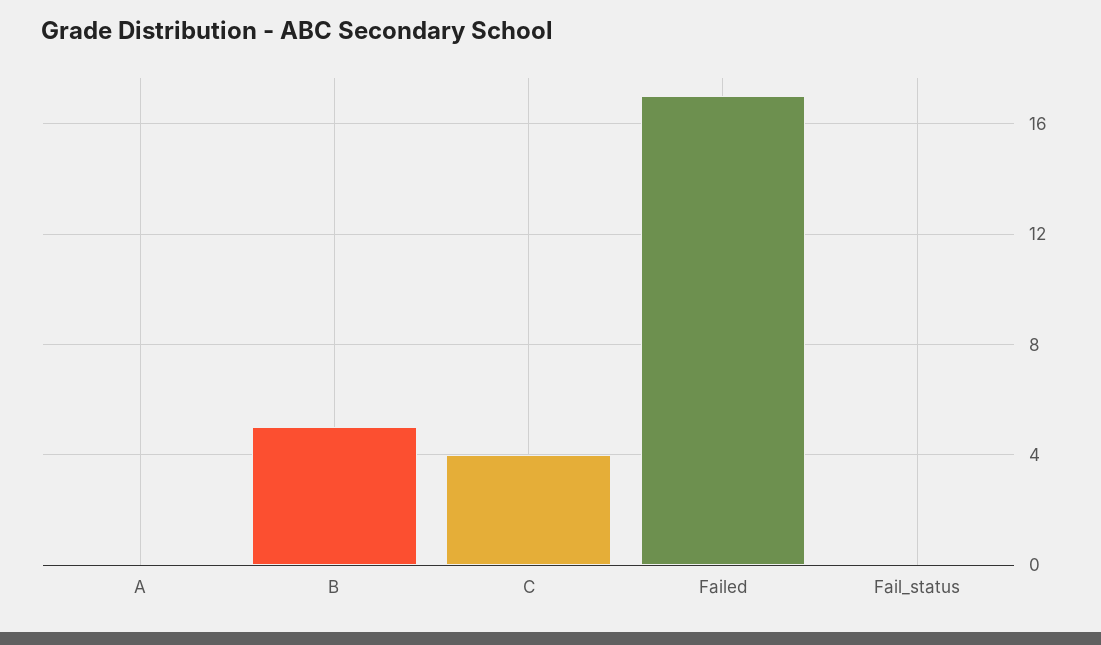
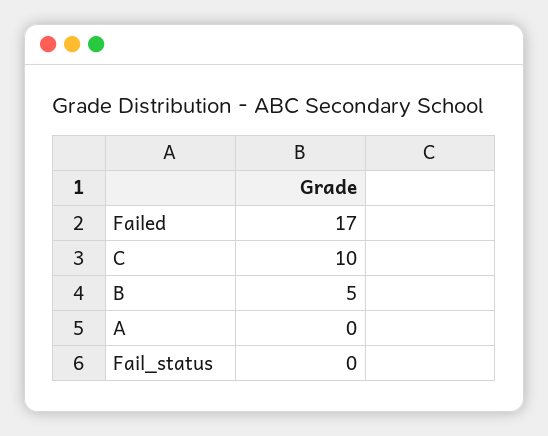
C: 4 -> 10

